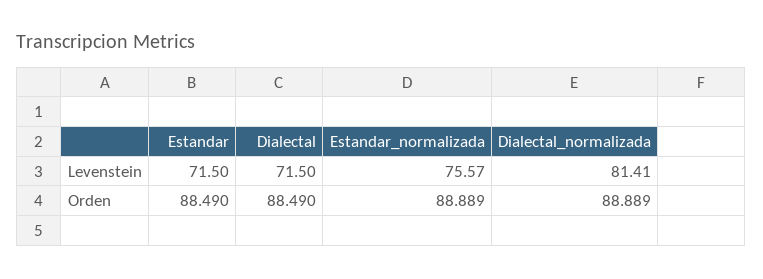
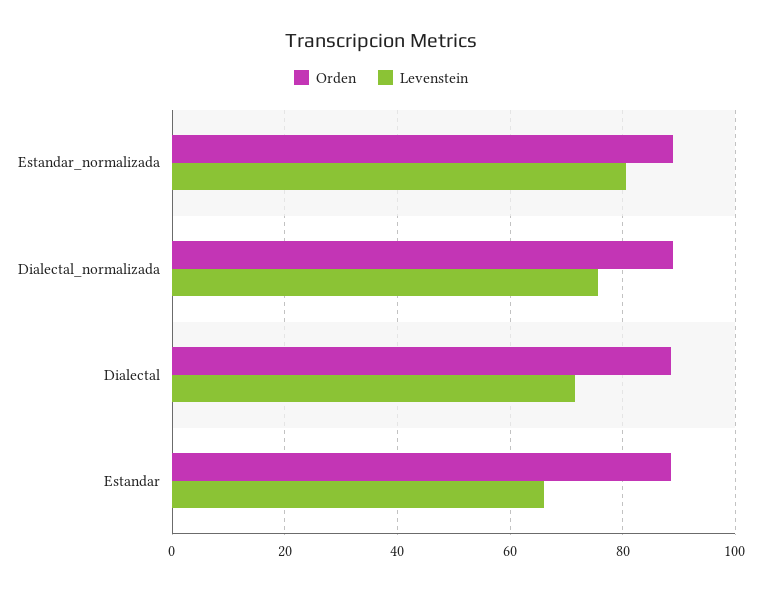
Levenstein, Estandar: 71.5 -> 66
Levenstein, Estandar_normalizada: 75.57 -> 80
Levenstein, Dialectal_normalizada: 81.41 -> 76

